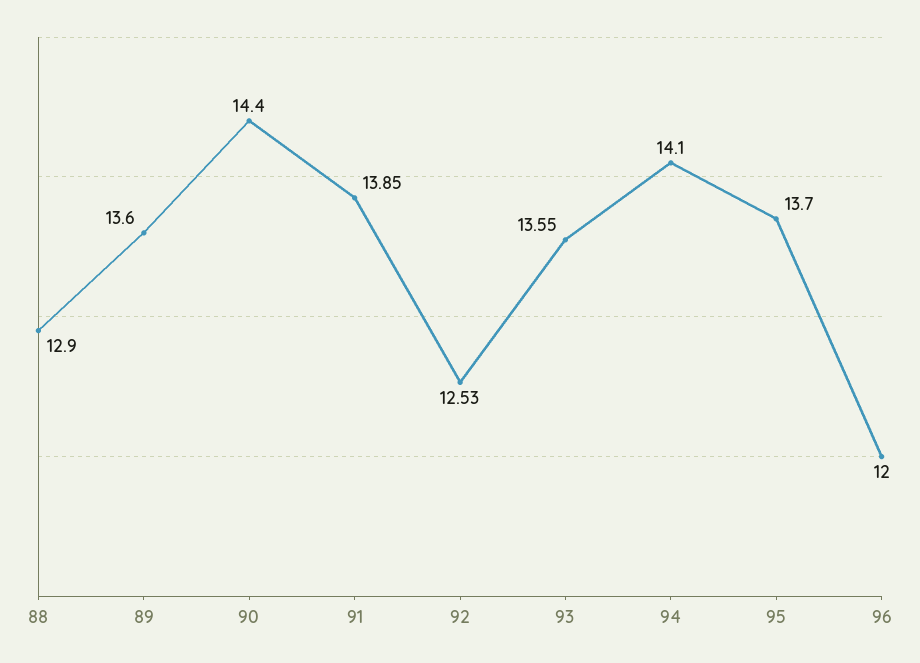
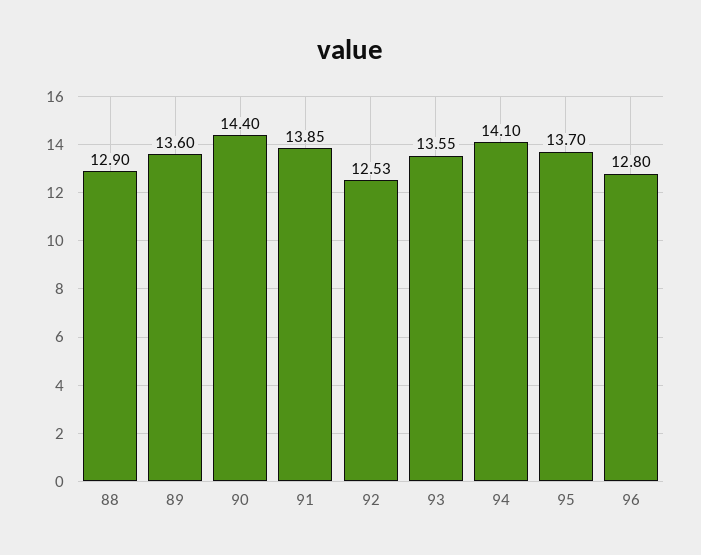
96: 12 -> 12.8

